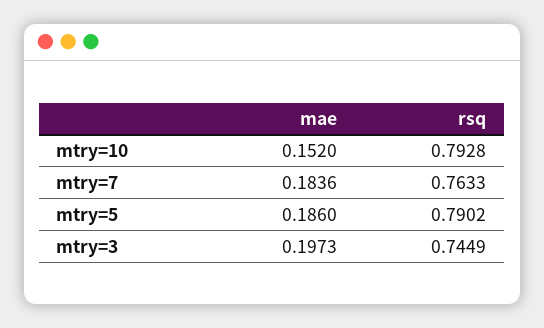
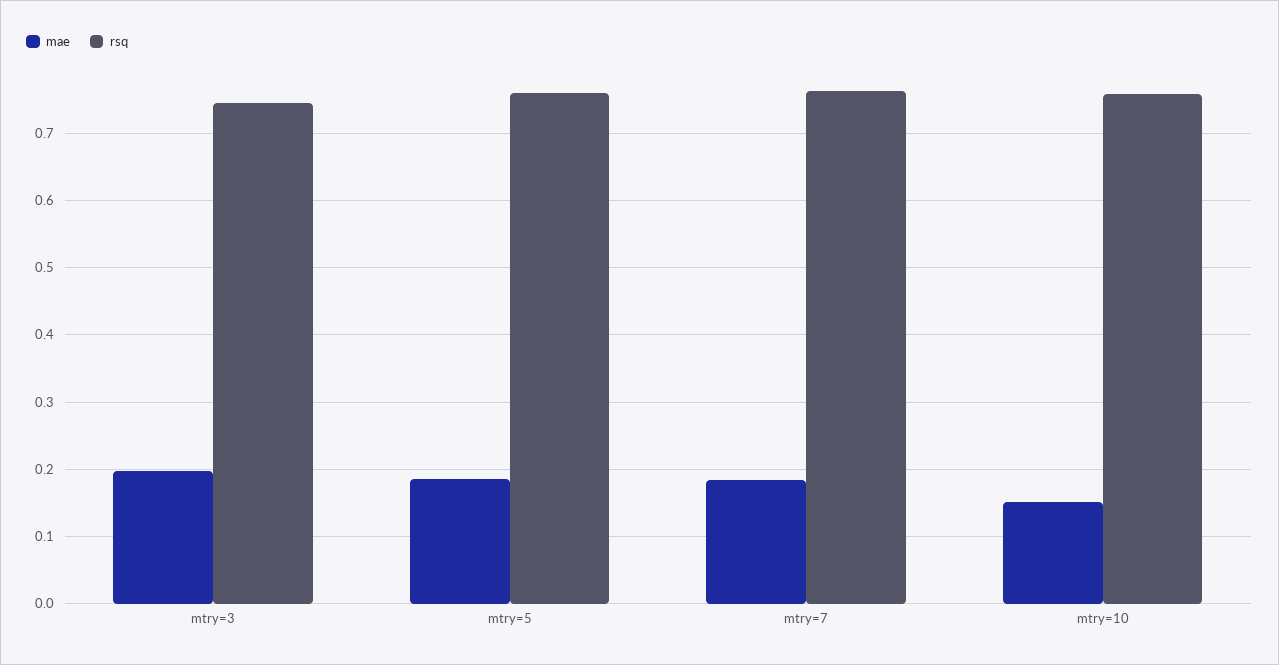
rsq, mtry=10: 0.7928 -> 0.76
rsq, mtry=5: 0.7902 -> 0.76

